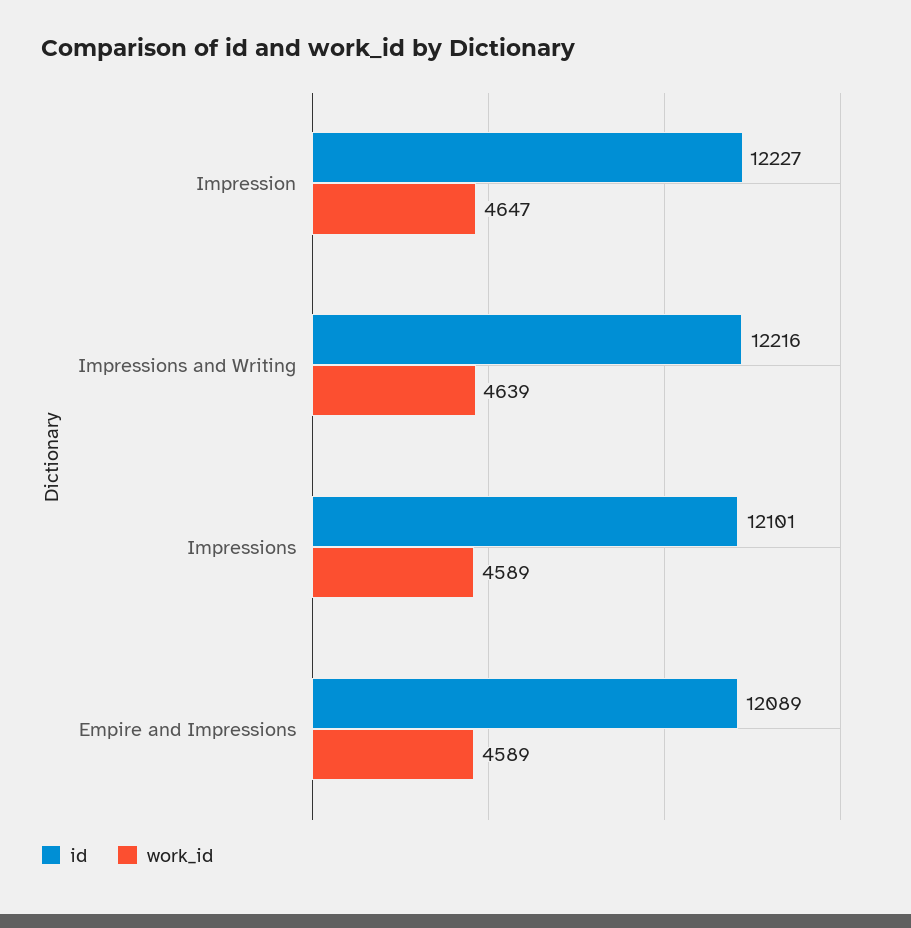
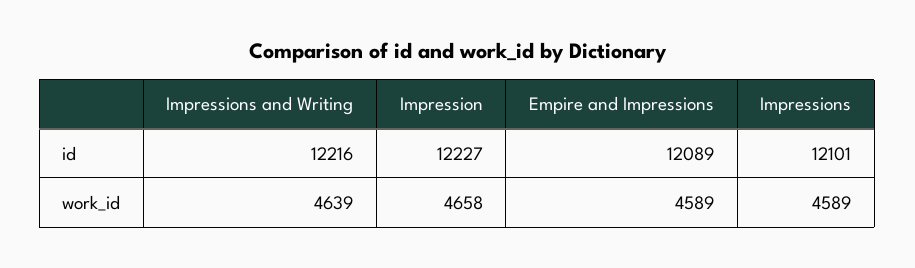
work_id, Impression: 4647 -> 4658

